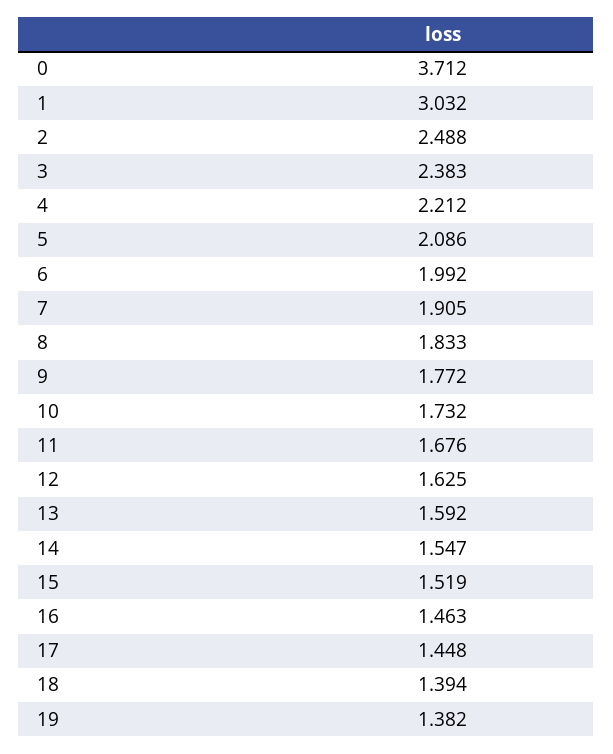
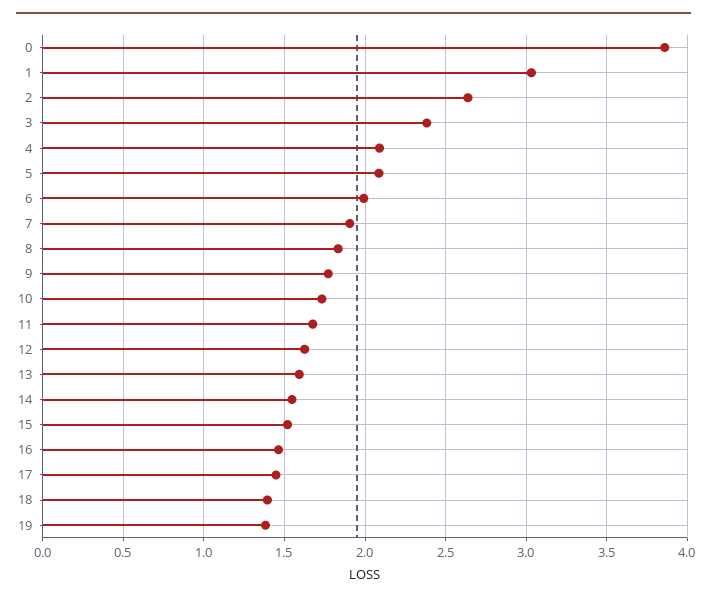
0: 3.712 -> 3.85
2: 2.488 -> 2.65
4: 2.212 -> 2.1

